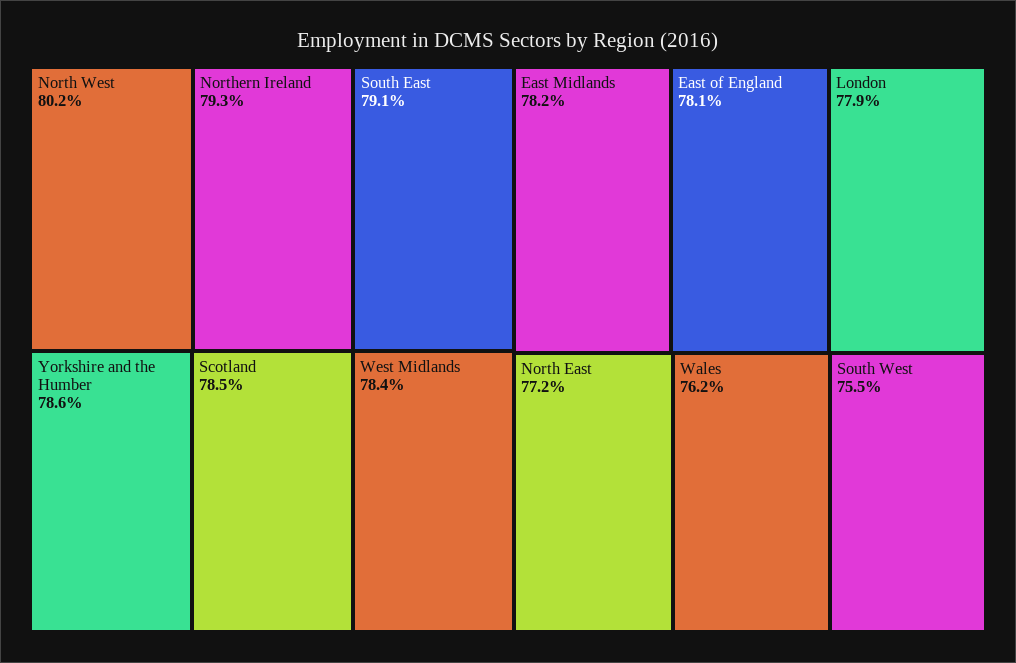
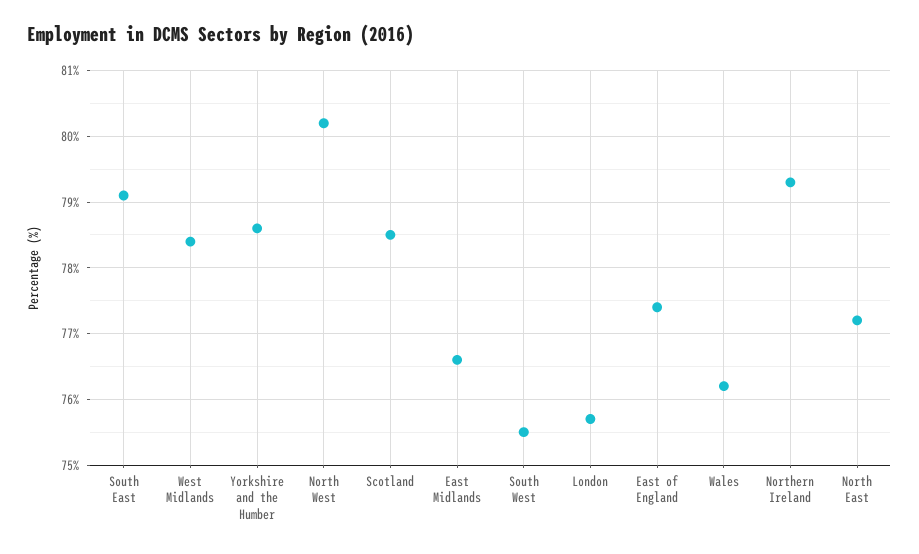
East Midlands: 78.2 -> 76.6
East of England: 78.1 -> 77.4
London: 77.9 -> 75.7

